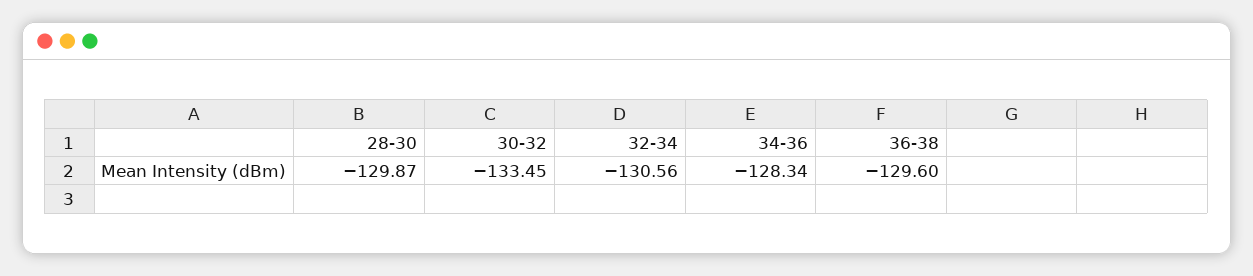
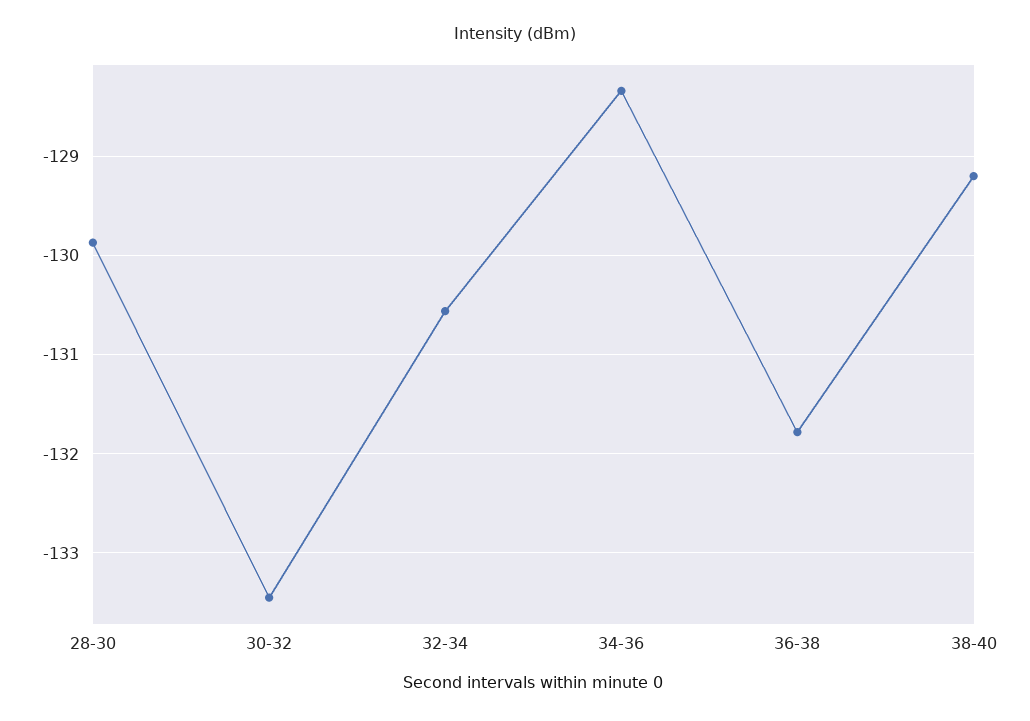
36-38: -129.6 -> -131.8
38-40: none -> -129.2

